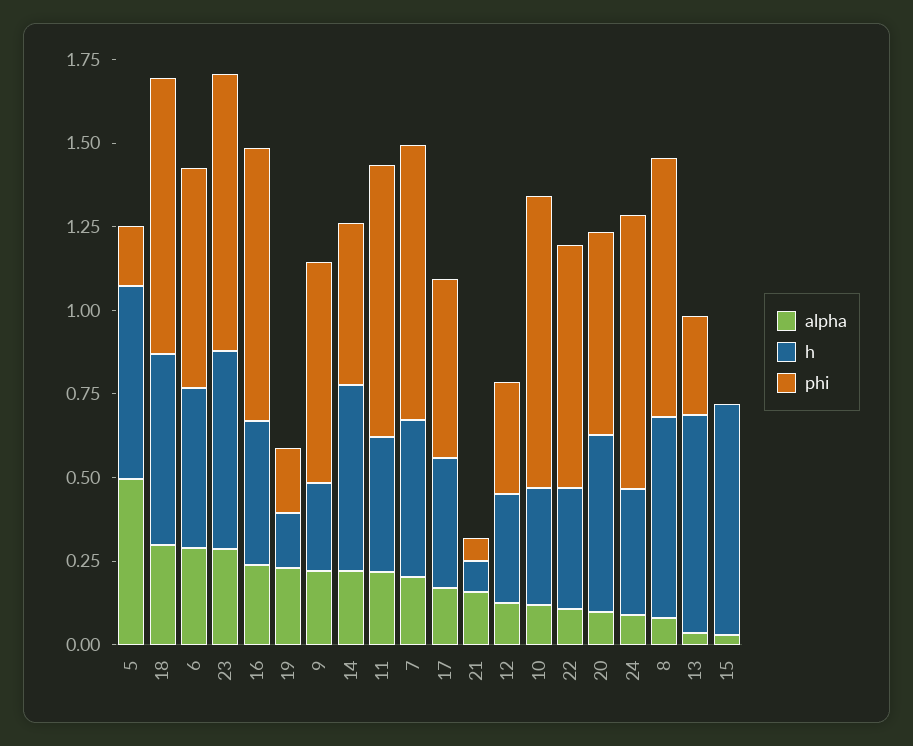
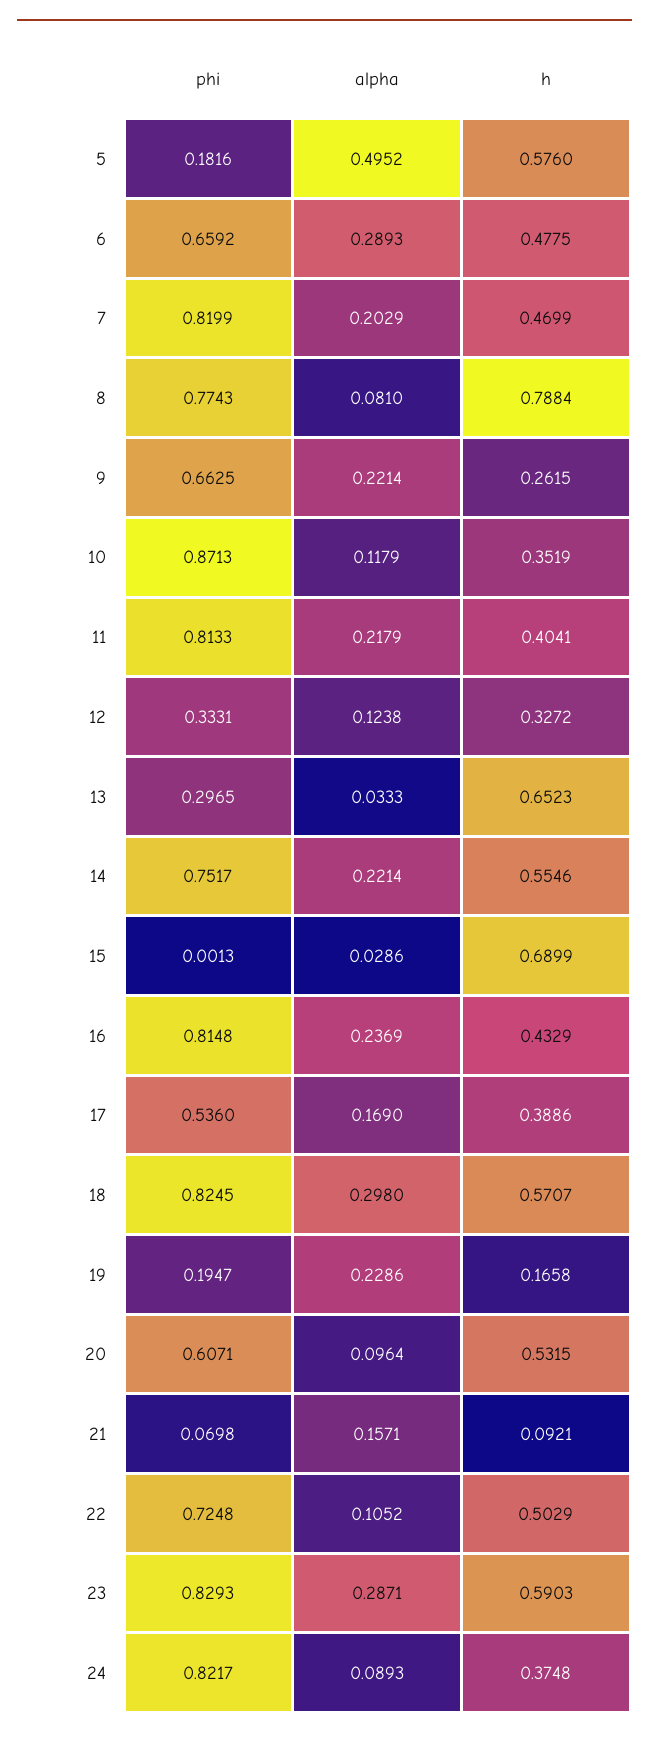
phi, 14: 0.5 -> 0.7517
h, 22: 0.35 -> 0.5029
h, 8: 0.6 -> 0.7884

